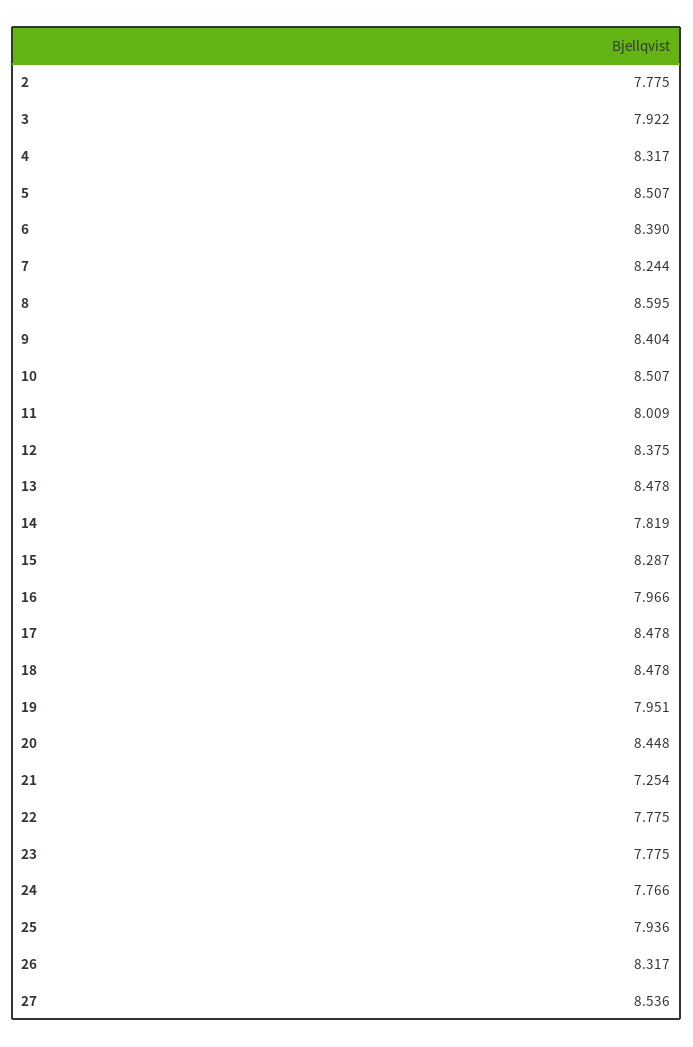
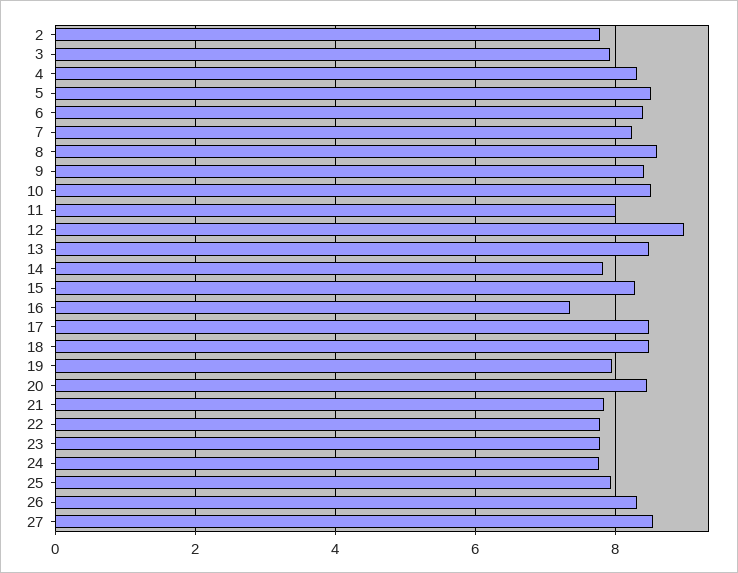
12: 8.375 -> 9
16: 7.966 -> 7.4
21: 7.254 -> 7.8

